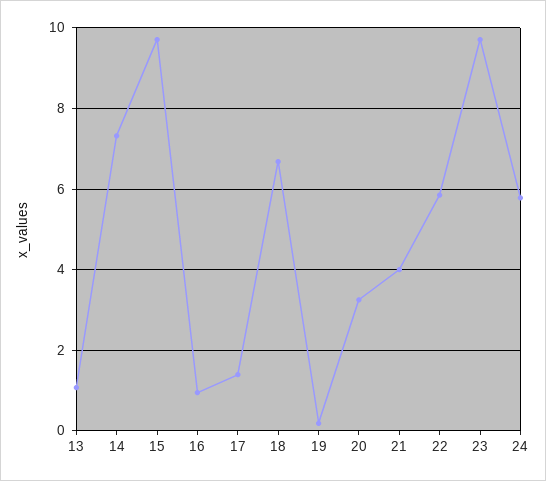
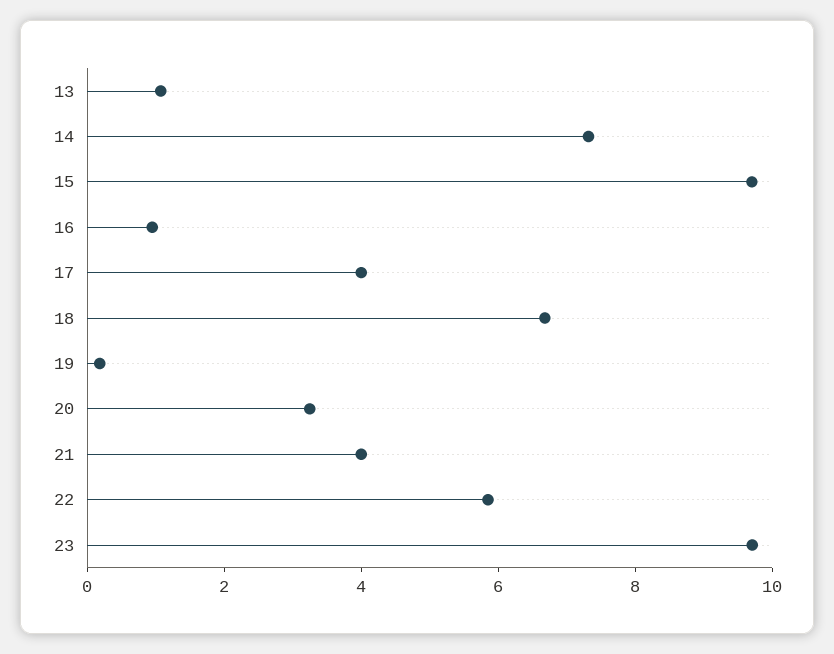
17: 1.4 -> 4
24: 5.8 -> none

